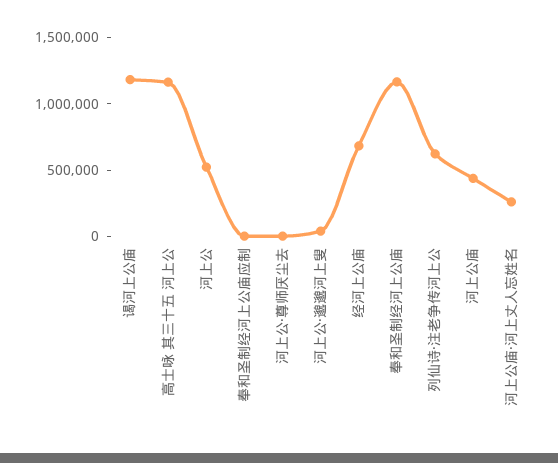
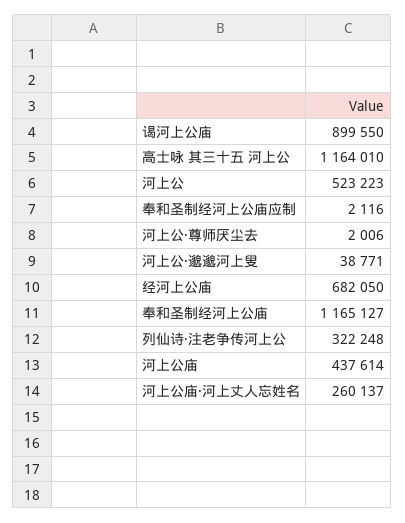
谒河上公庙: 1200000 -> 899550
列仙诗·注老争传河上公: 600000 -> 322248

